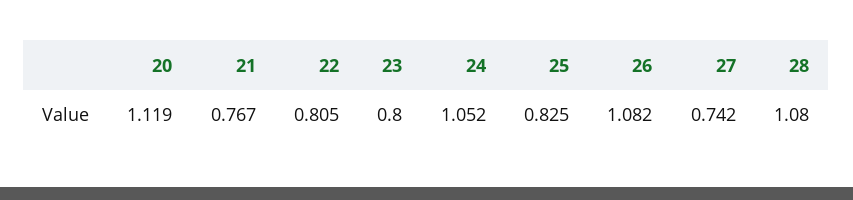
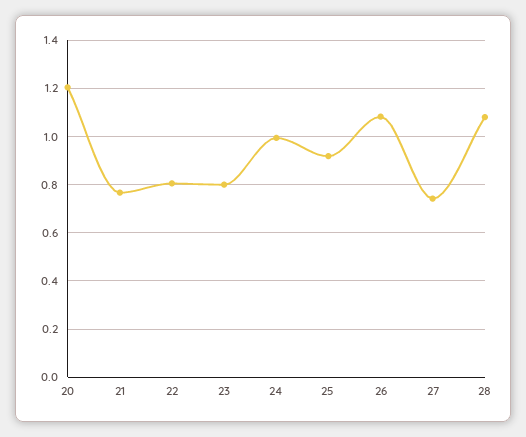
20: 1.119 -> 1.2
24: 1.052 -> 1
25: 0.825 -> 0.925

